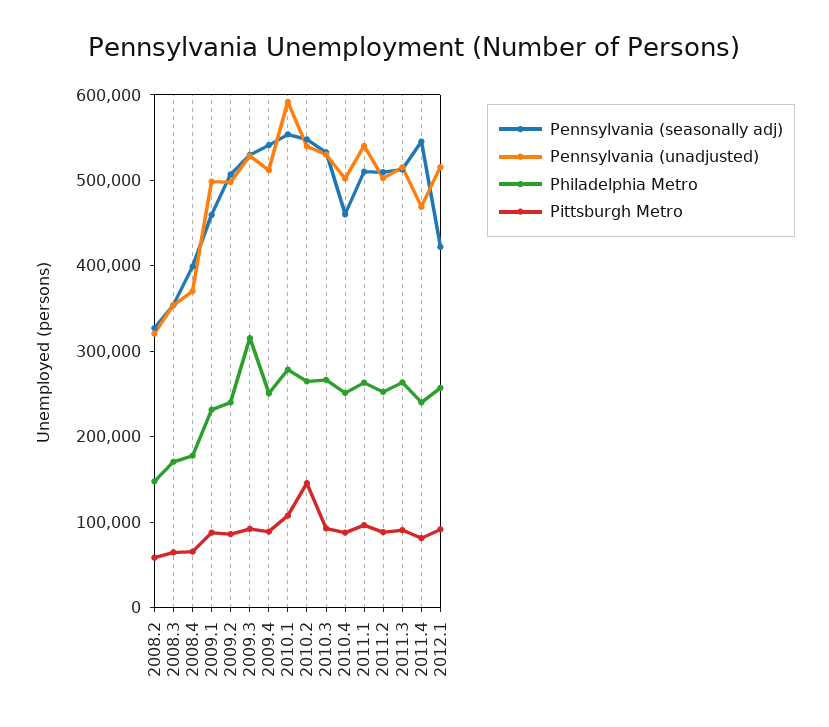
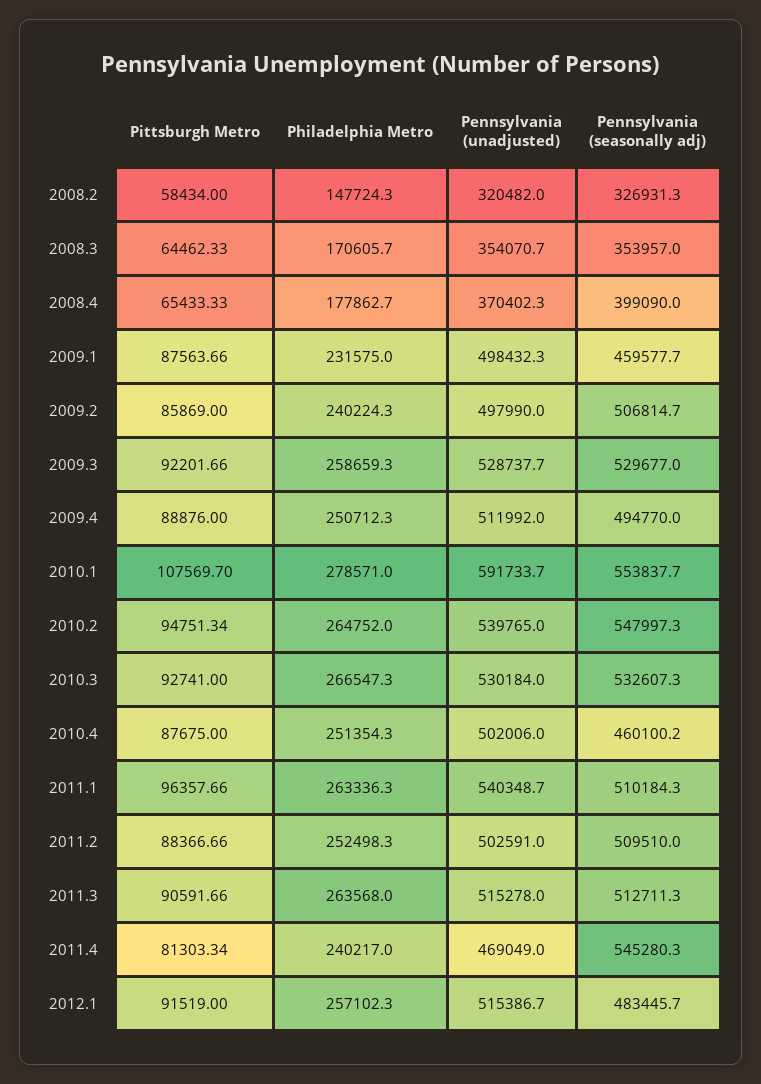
Philadelphia Metro, 2009.3: 320000 -> 258659.3
Pennsylvania (seasonally adj), 2009.4: 540000 -> 494770
Pittsburgh Metro, 2010.2: 140000 -> 94751.34
Pennsylvania (seasonally adj), 2012.1: 420000 -> 483445.7

